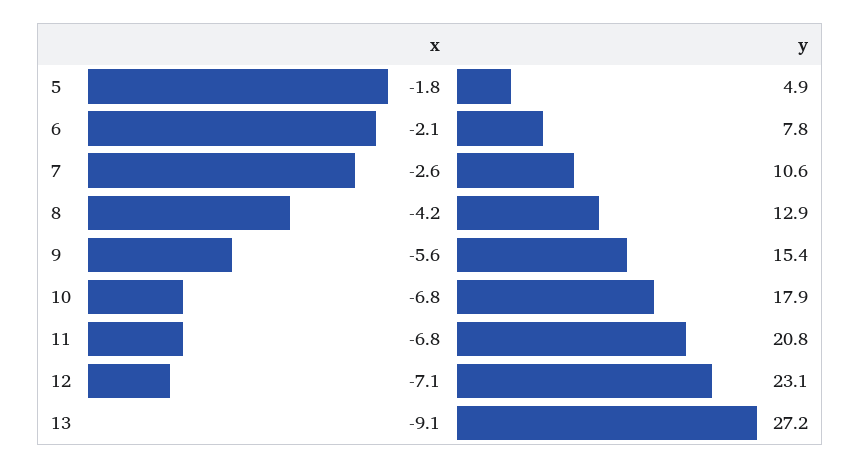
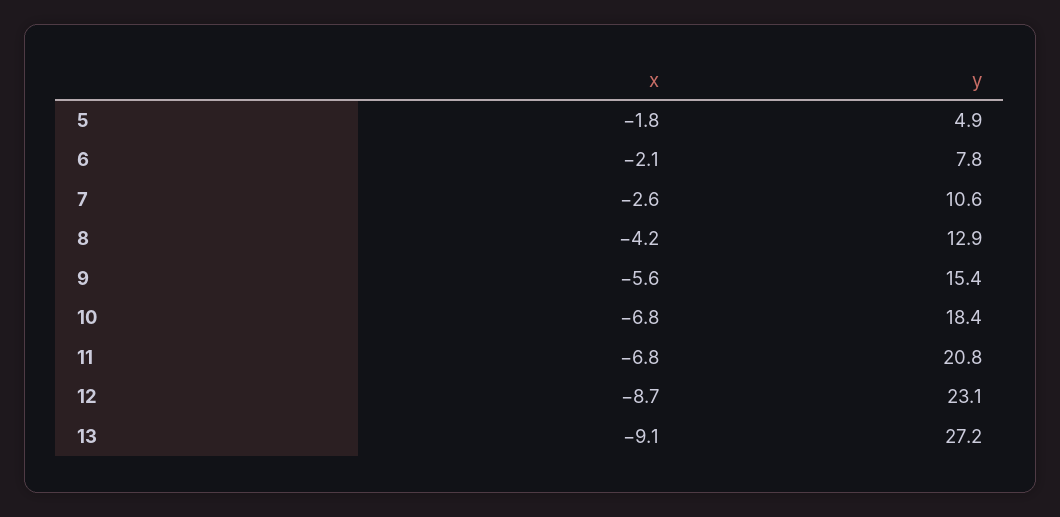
y, 10: 17.9 -> 18.4
x, 12: -7.1 -> -8.7

